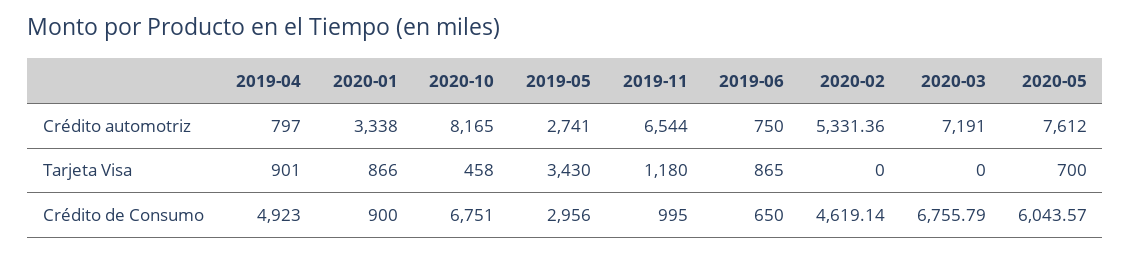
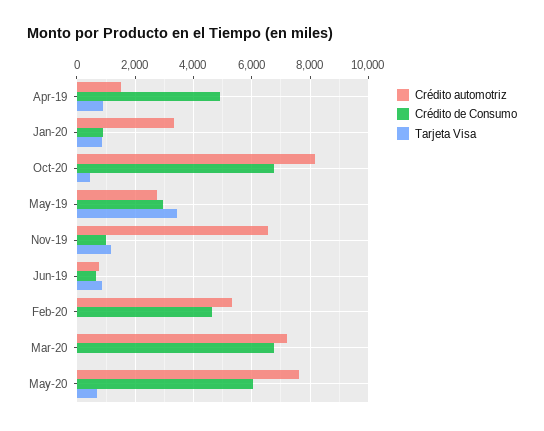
Crédito automotriz, 2019-04: 797 -> 1500

